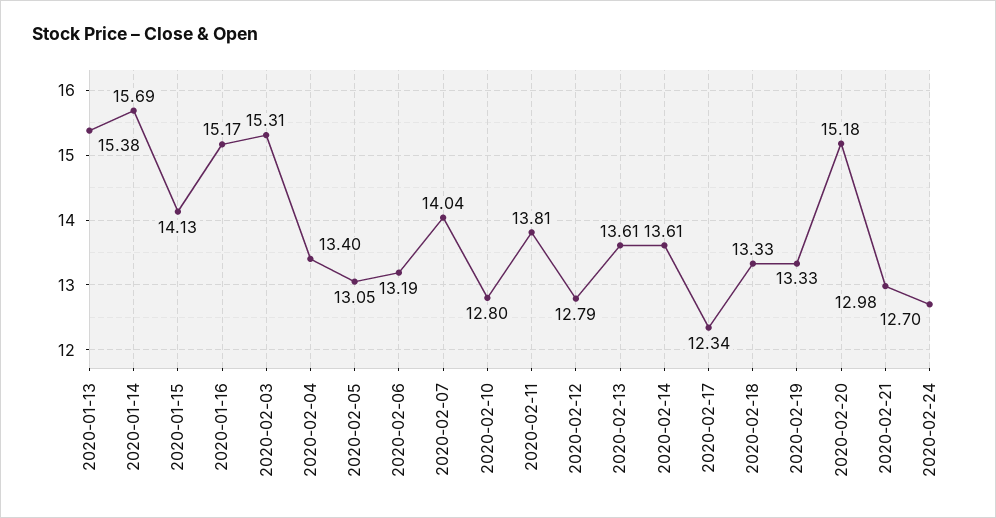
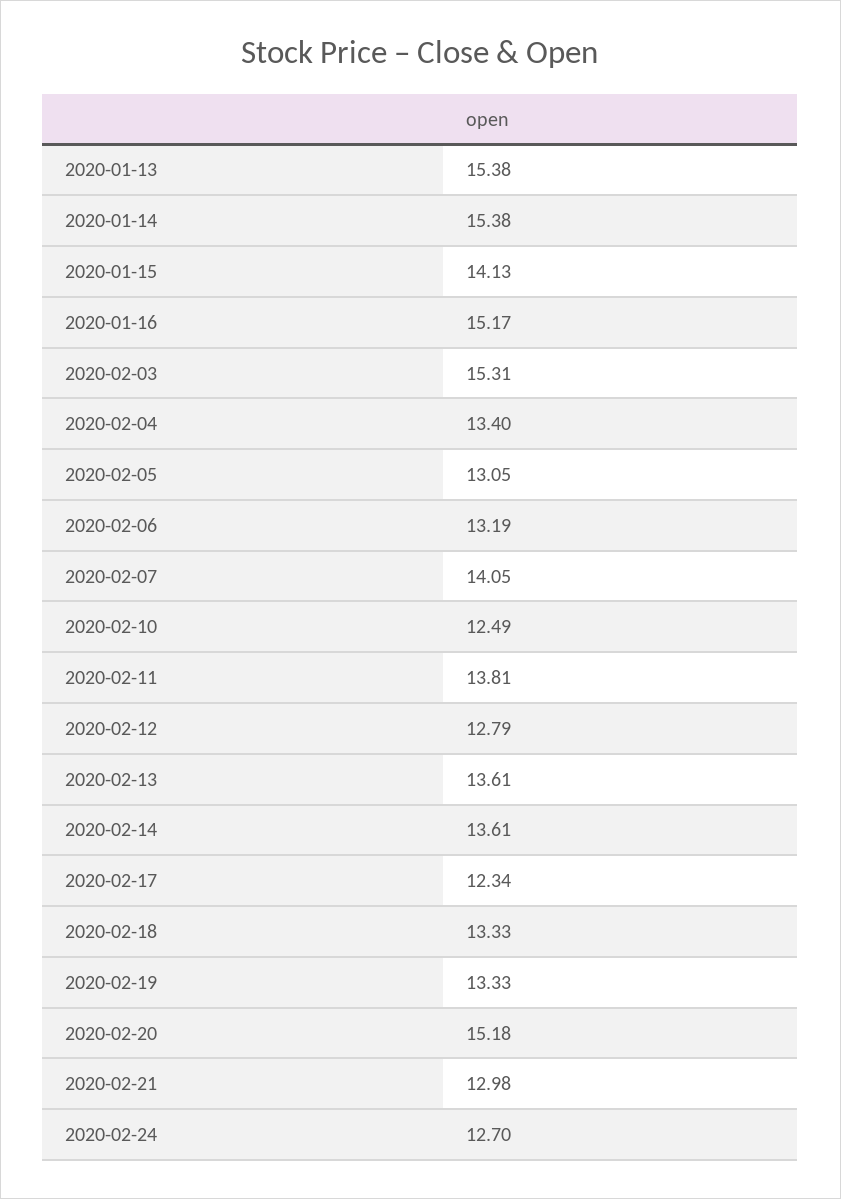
2020-01-14: 15.69 -> 15.38
2020-02-07: 14.04 -> 14.05
2020-02-10: 12.8 -> 12.49

